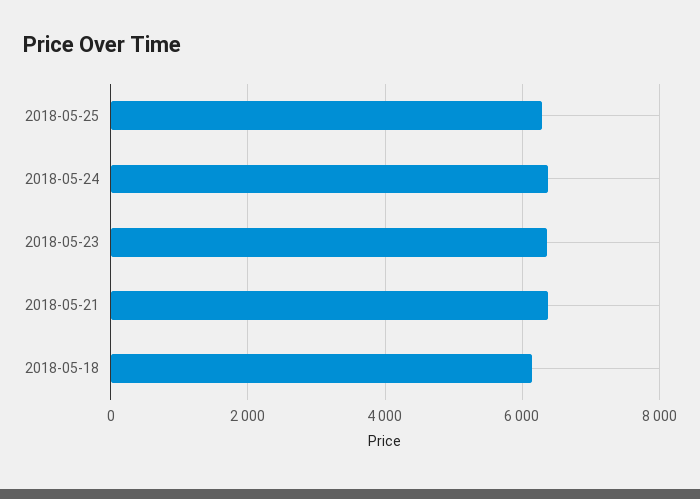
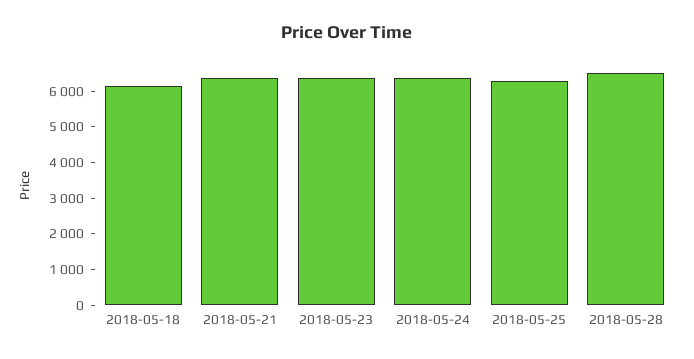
2018-05-28: none -> 6500

